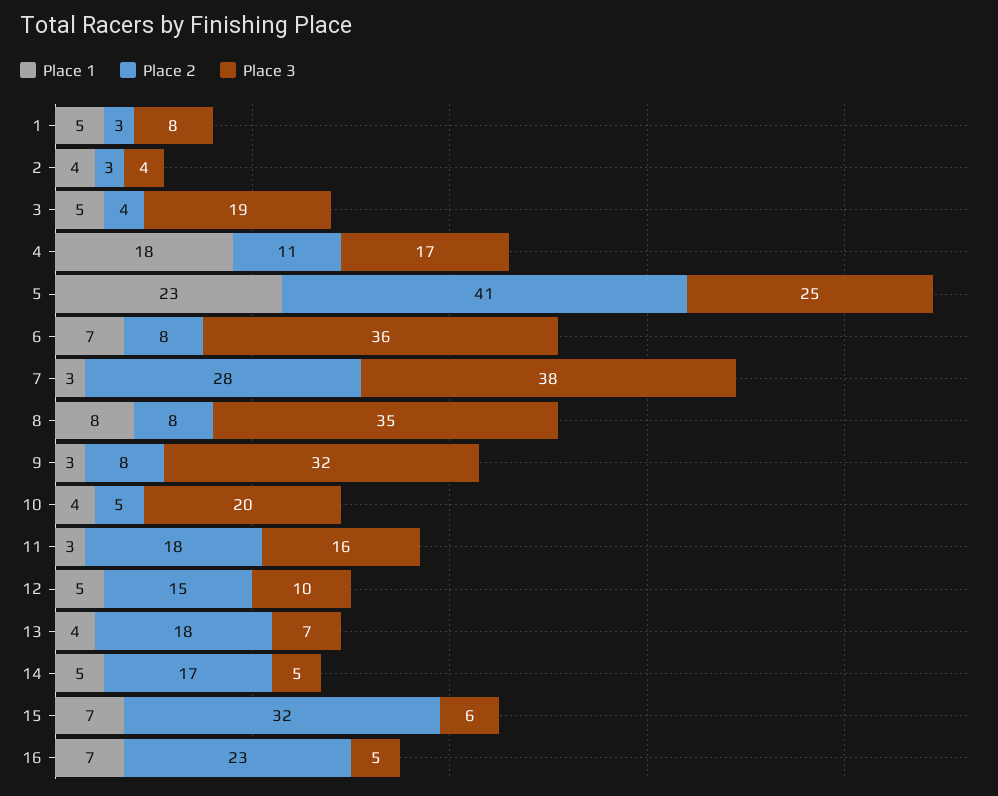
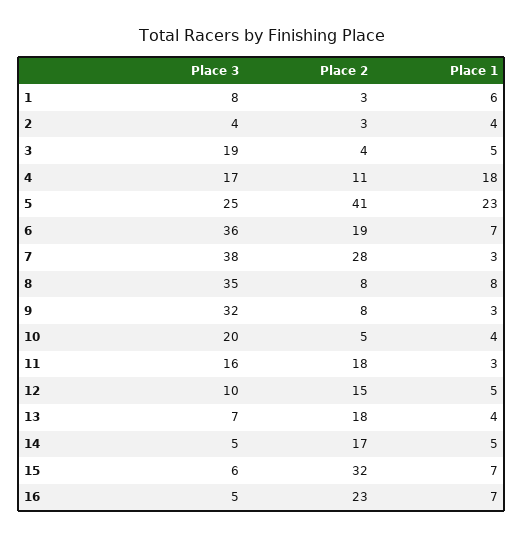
Place 1, 1: 5 -> 6
Place 2, 6: 8 -> 19

